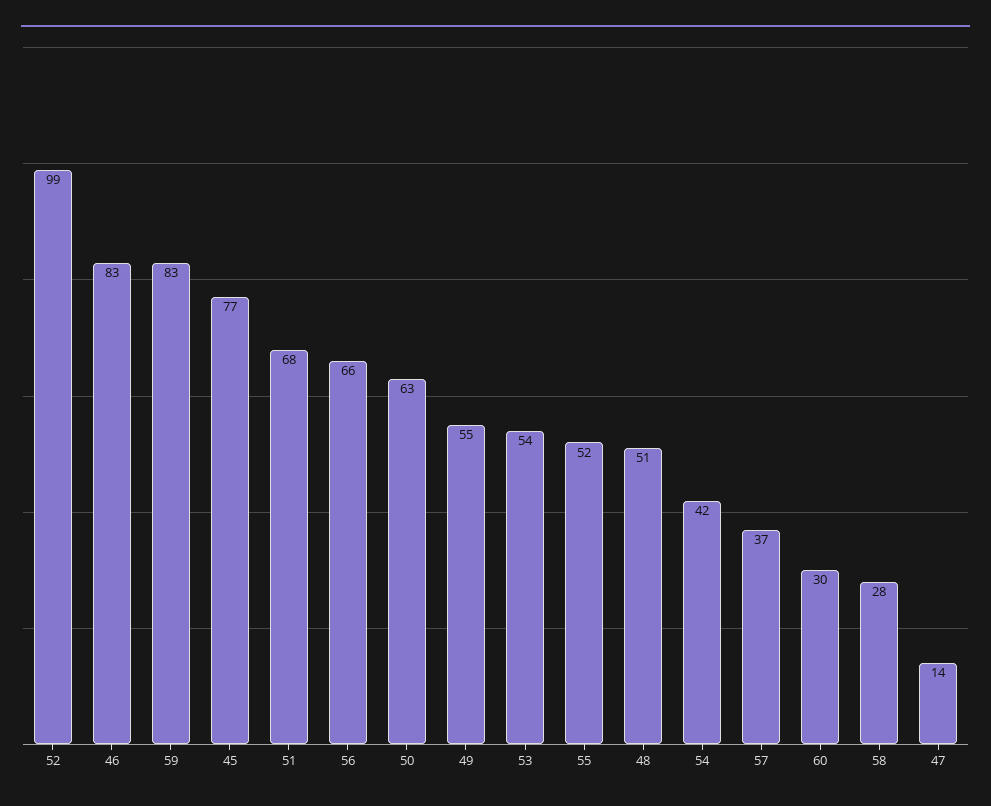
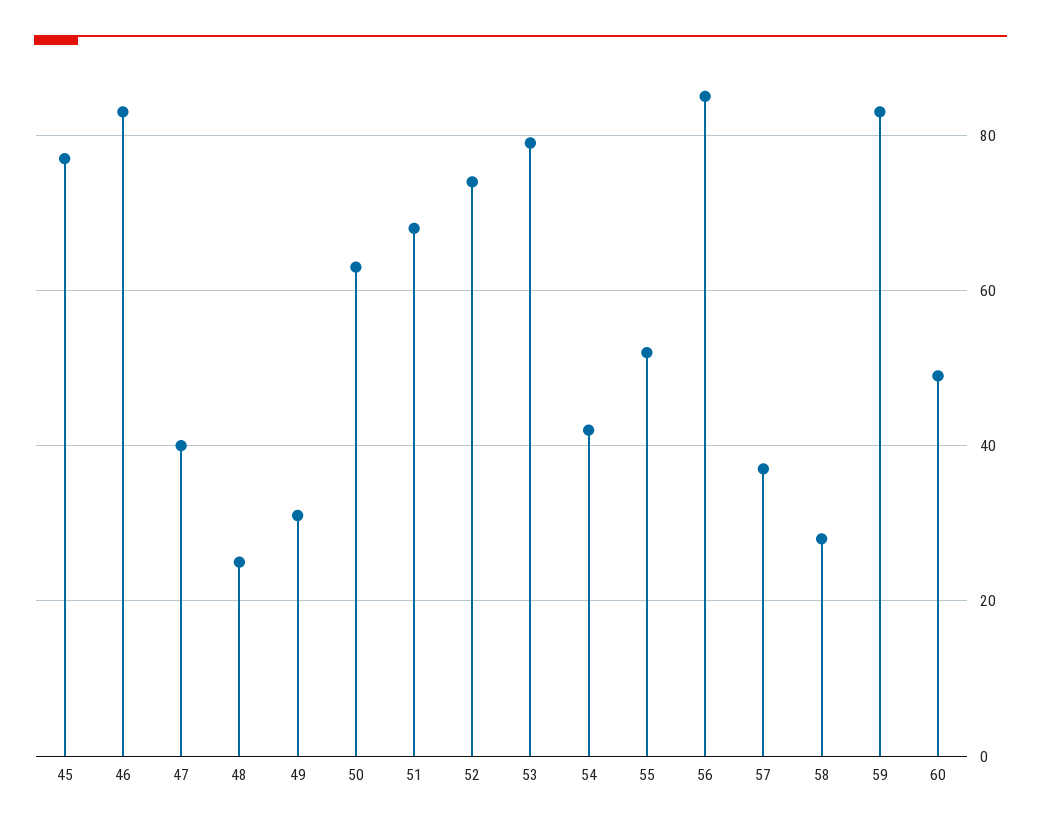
52: 99 -> 75
56: 66 -> 85
49: 55 -> 30
53: 54 -> 80
48: 51 -> 25
60: 30 -> 50
47: 14 -> 40

